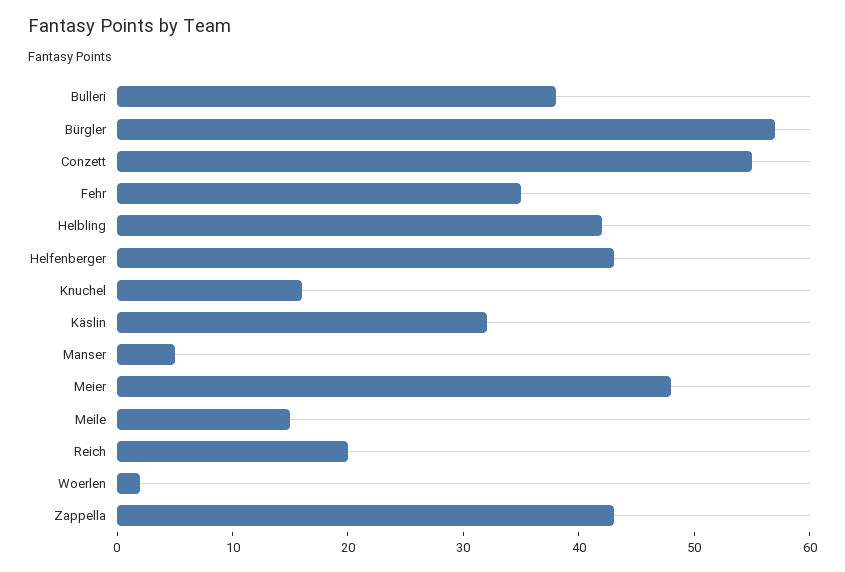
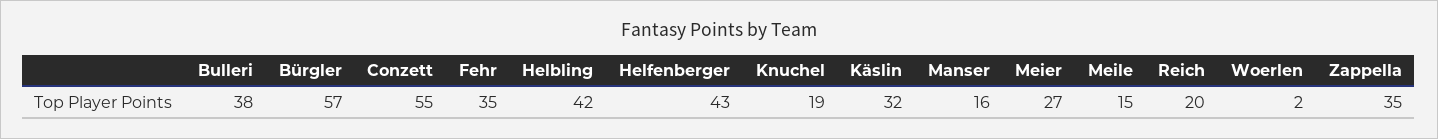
Knuchel: 16 -> 19
Manser: 5 -> 16
Meier: 48 -> 27
Zappella: 43 -> 35

